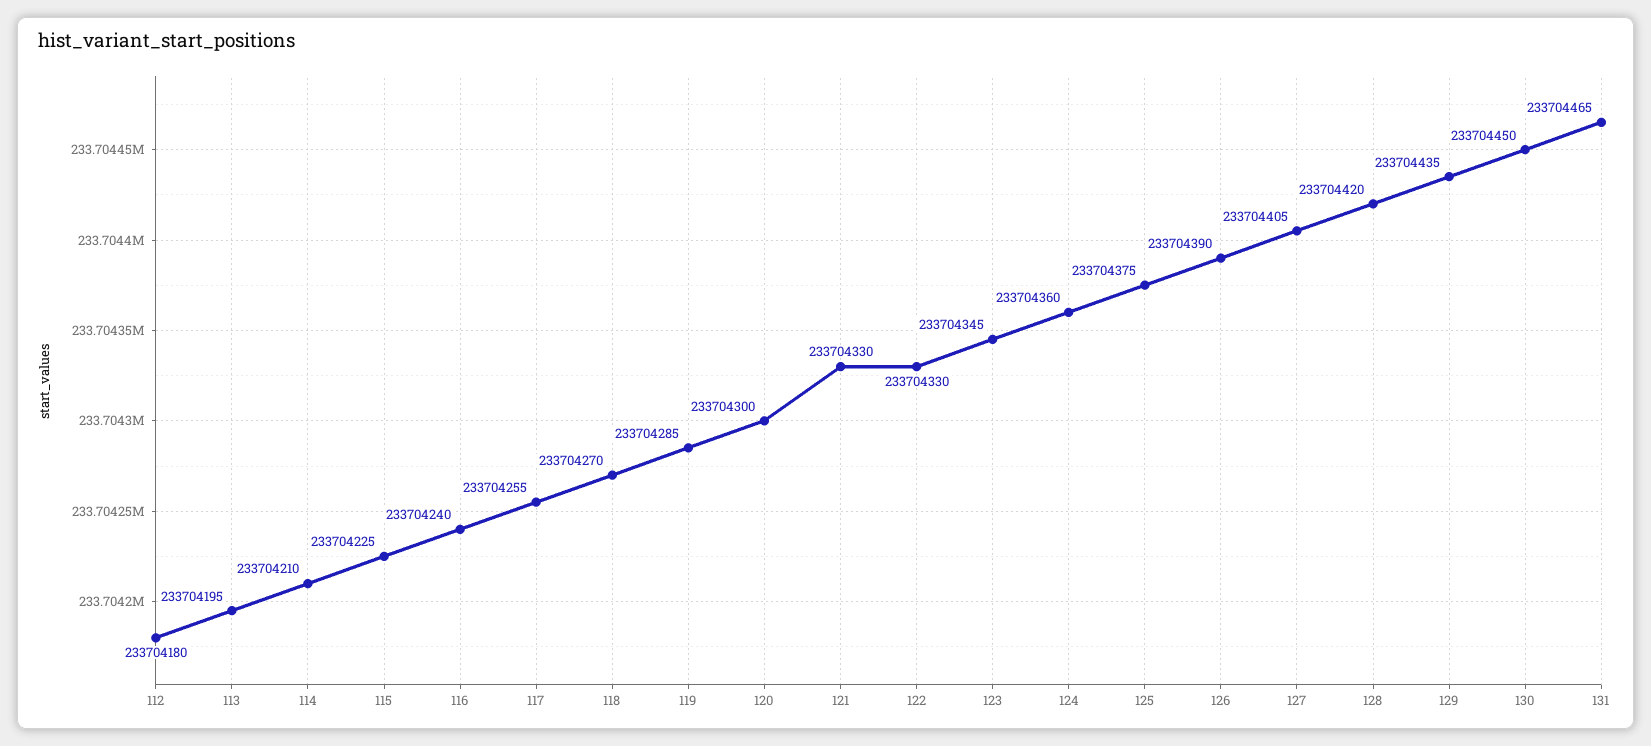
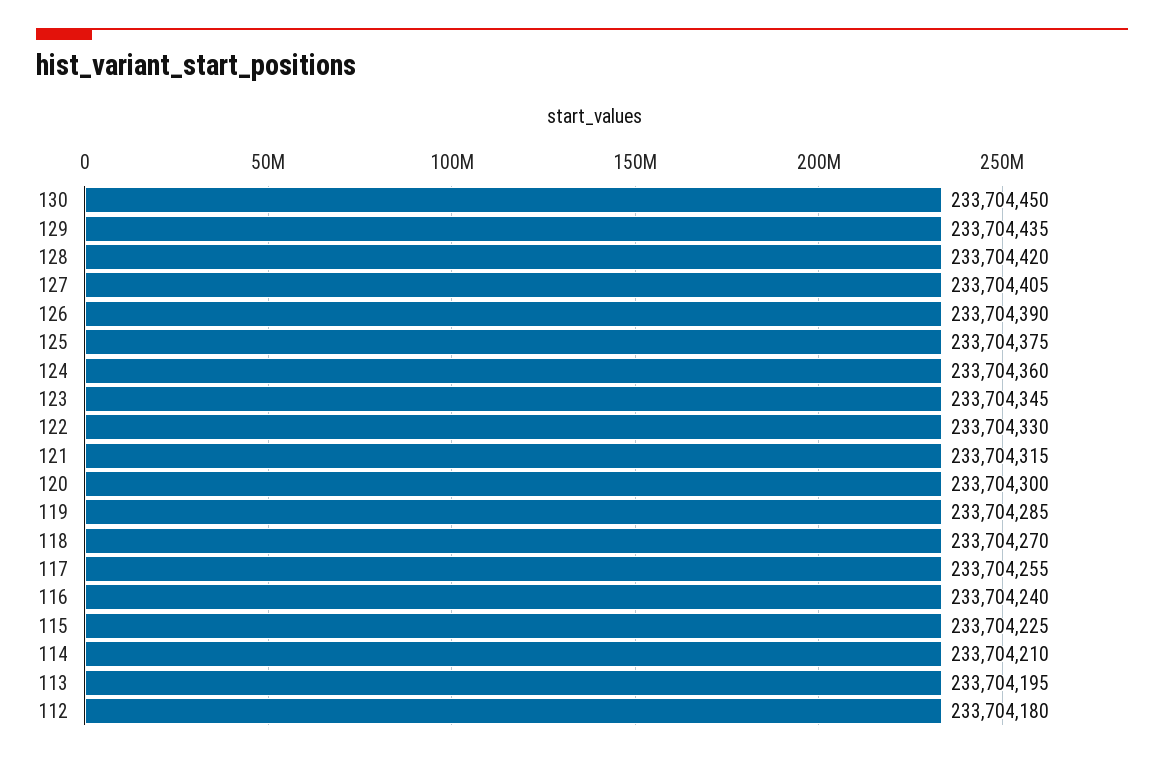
121: 233704330 -> 233704315
131: 233704465 -> none

